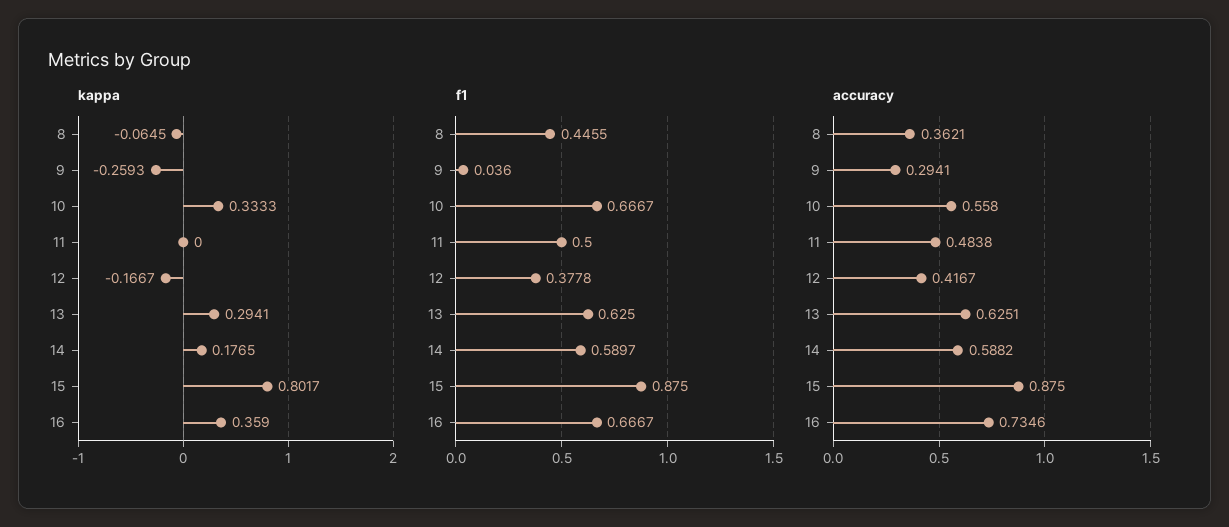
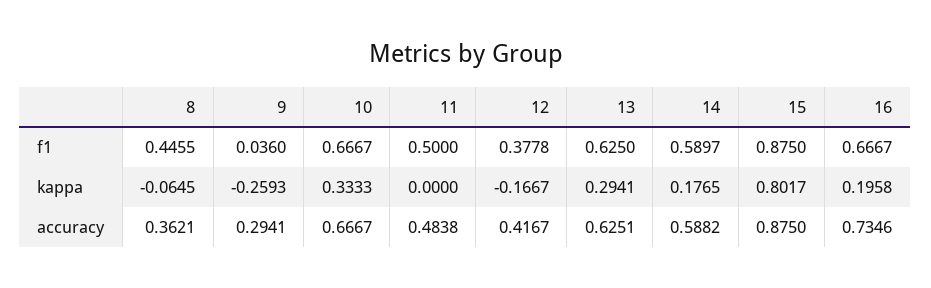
kappa, 16: 0.359 -> 0.1958
accuracy, 10: 0.558 -> 0.6667

